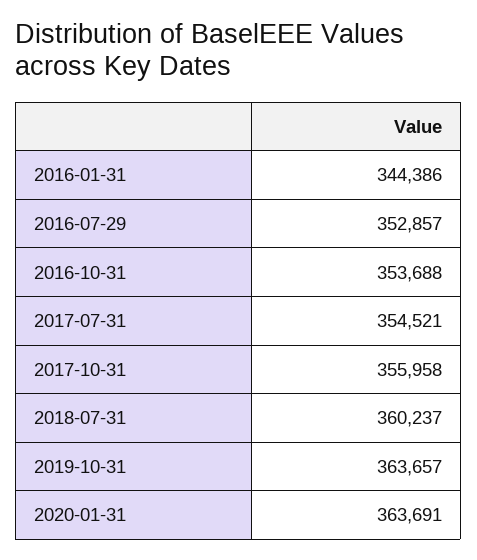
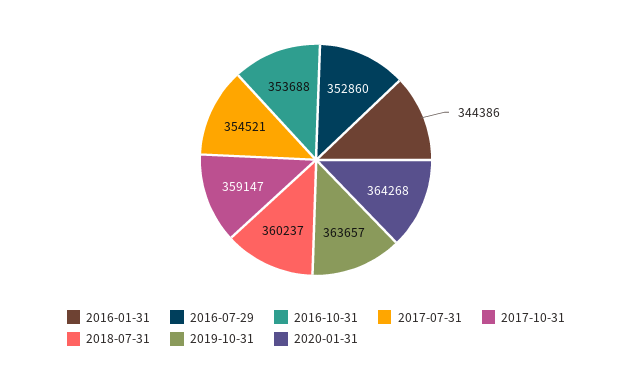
2016-07-29: 352857 -> 352860
2017-10-31: 355958 -> 359147
2020-01-31: 363691 -> 364268

